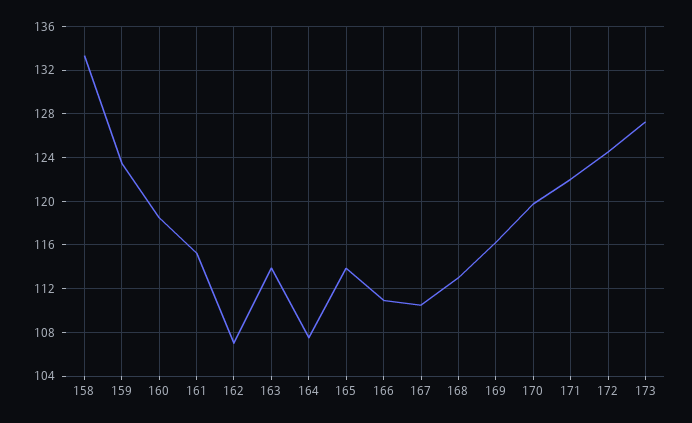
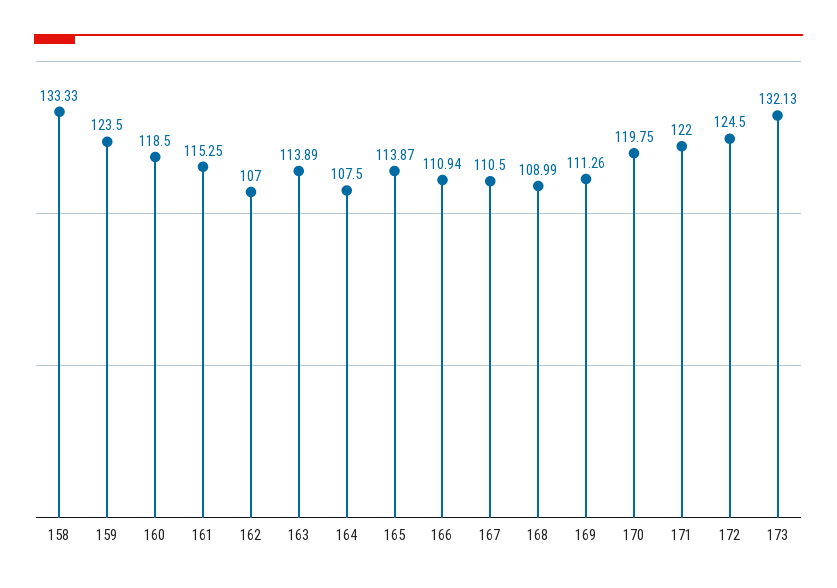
168: 113 -> 108.99
169: 116 -> 111.26
173: 127 -> 132.13

